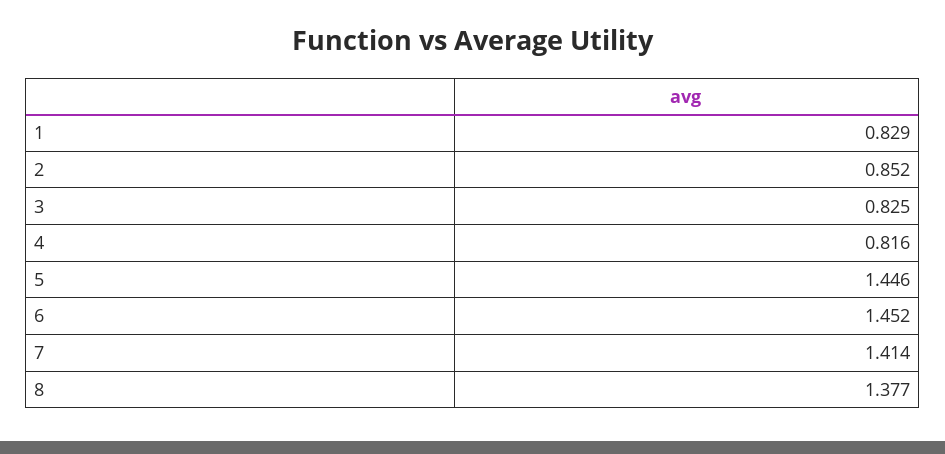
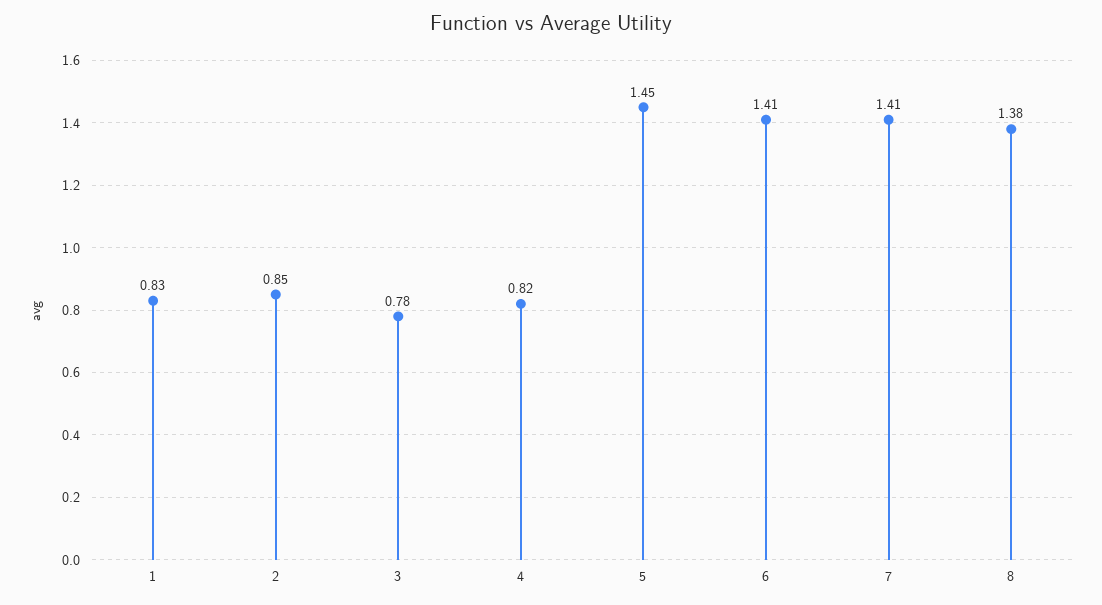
3: 0.825 -> 0.78
6: 1.452 -> 1.41

